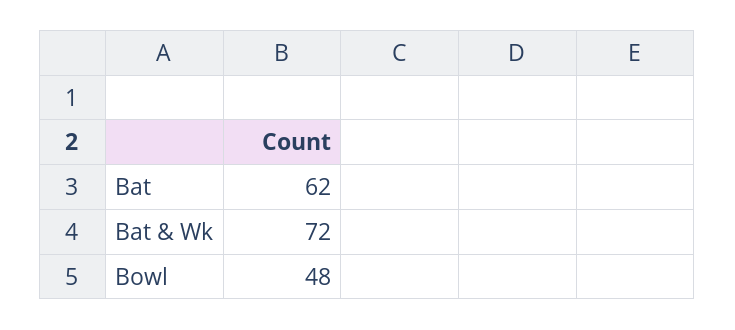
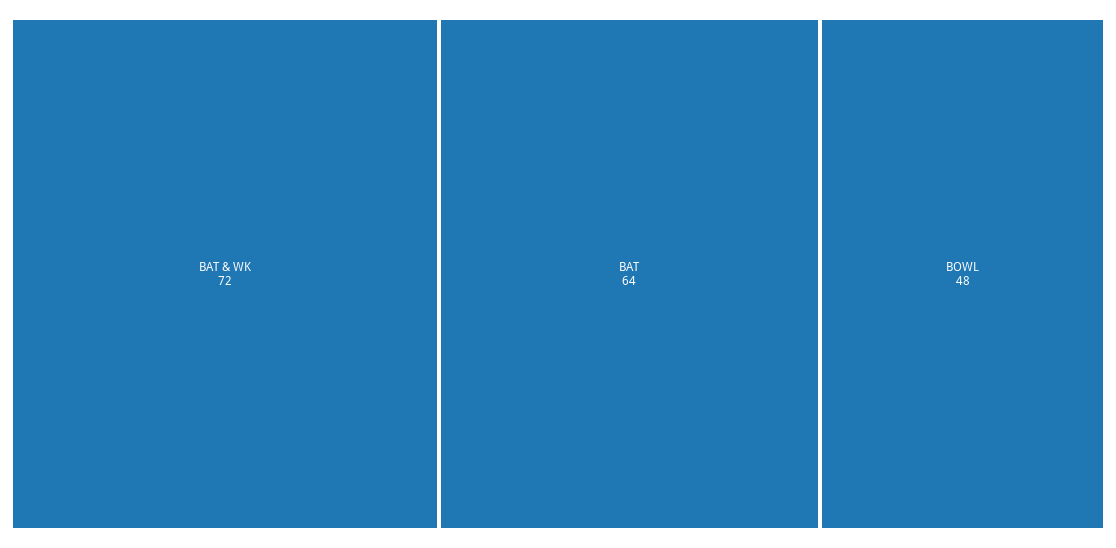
Bat: 62 -> 64

